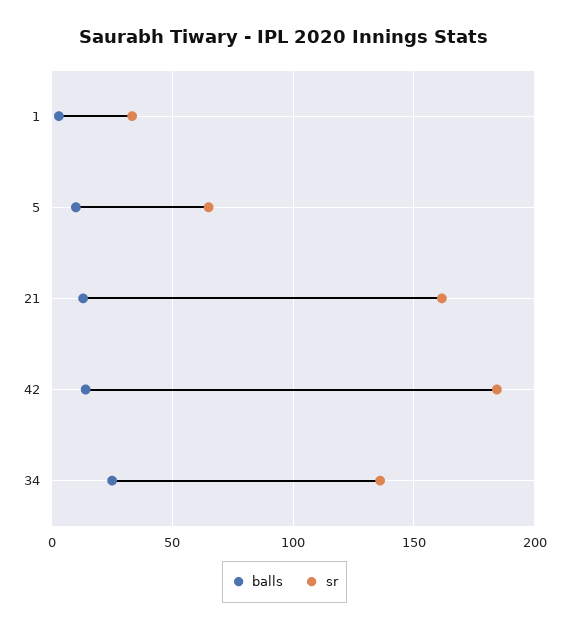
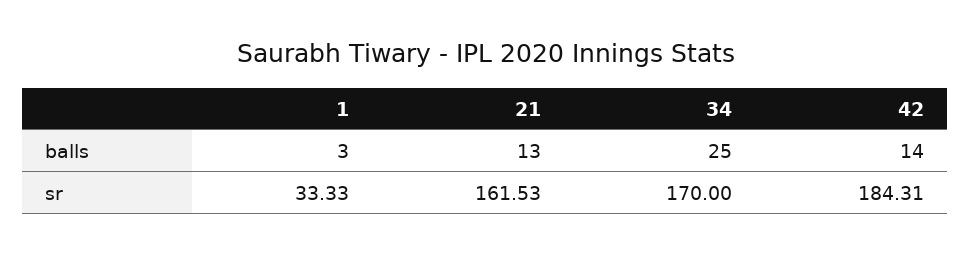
balls, 5: 10 -> none
sr, 5: 65 -> none
sr, 34: 135 -> 170

